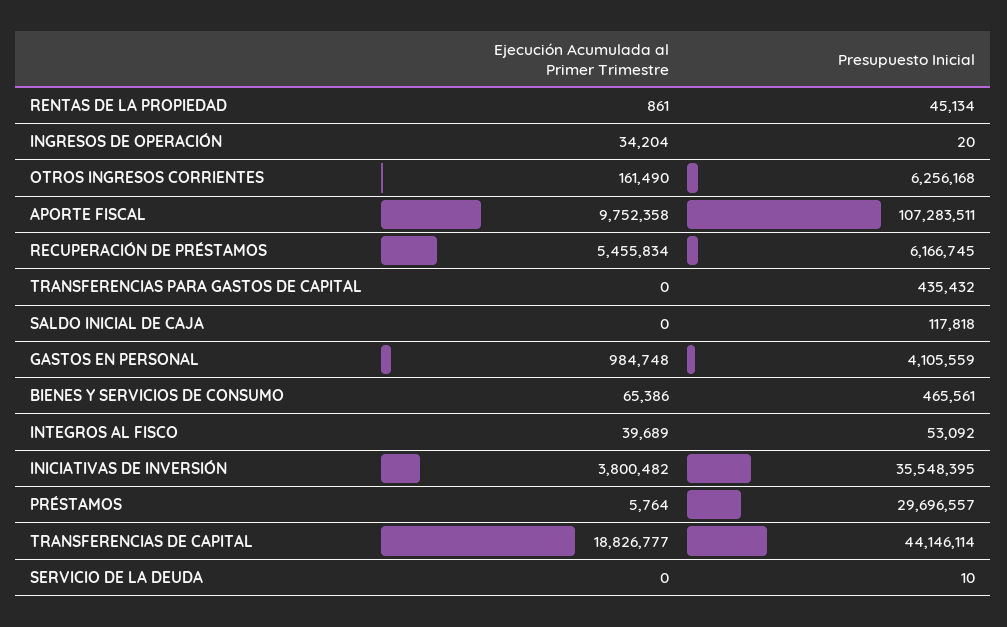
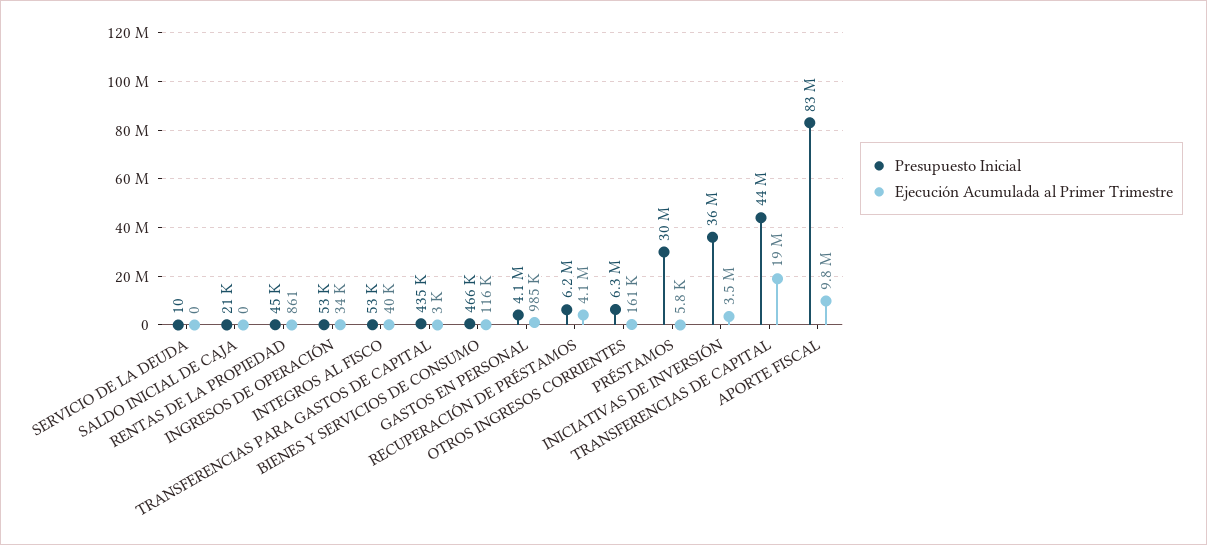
Presupuesto Inicial, INGRESOS DE OPERACIÓN: 20 -> 53000
Presupuesto Inicial, APORTE FISCAL: 107283511 -> 83000000
Ejecución Acumulada al Primer Trimestre, RECUPERACIÓN DE PRÉSTAMOS: 5455834 -> 4100000
Ejecución Acumulada al Primer Trimestre, TRANSFERENCIAS PARA GASTOS DE CAPITAL: 0 -> 3000
Presupuesto Inicial, SALDO INICIAL DE CAJA: 117818 -> 21000
Ejecución Acumulada al Primer Trimestre, BIENES Y SERVICIOS DE CONSUMO: 65386 -> 116000
Ejecución Acumulada al Primer Trimestre, INICIATIVAS DE INVERSIÓN: 3800482 -> 3500000

